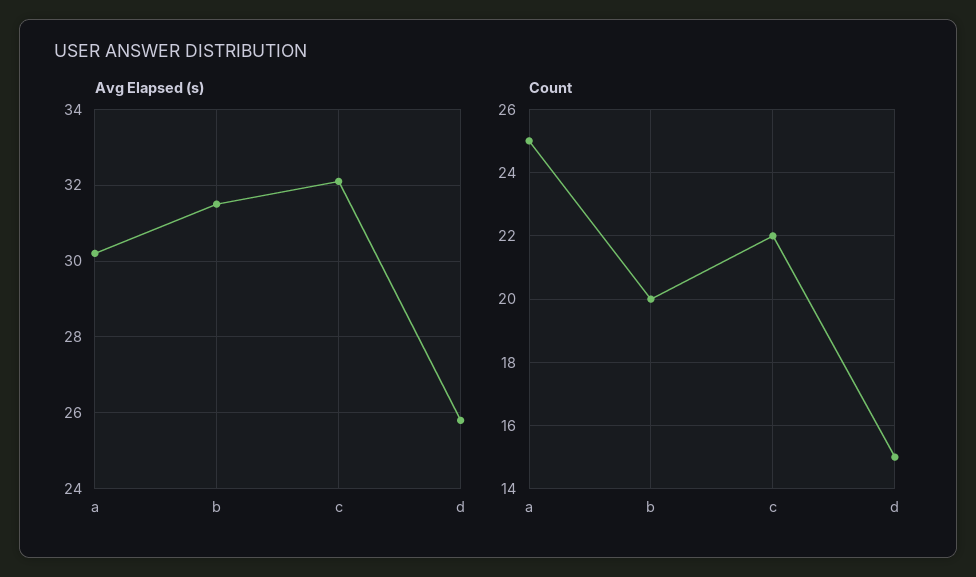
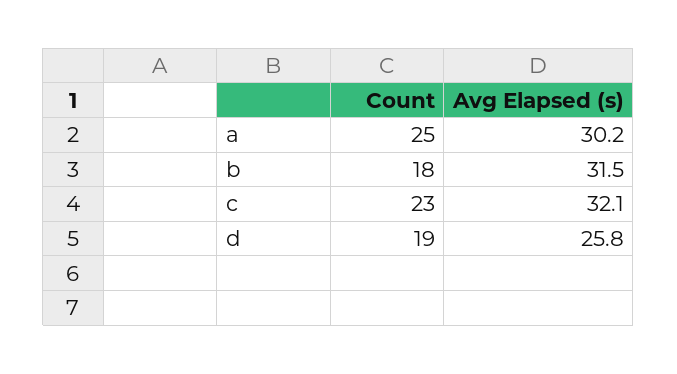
Count, b: 20 -> 18
Count, c: 22 -> 23
Count, d: 15 -> 19

